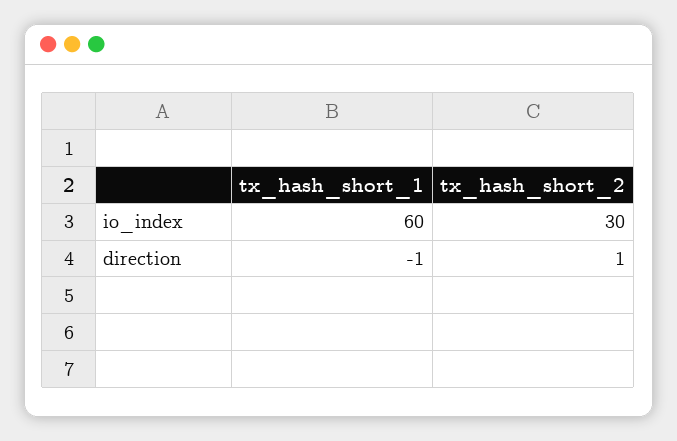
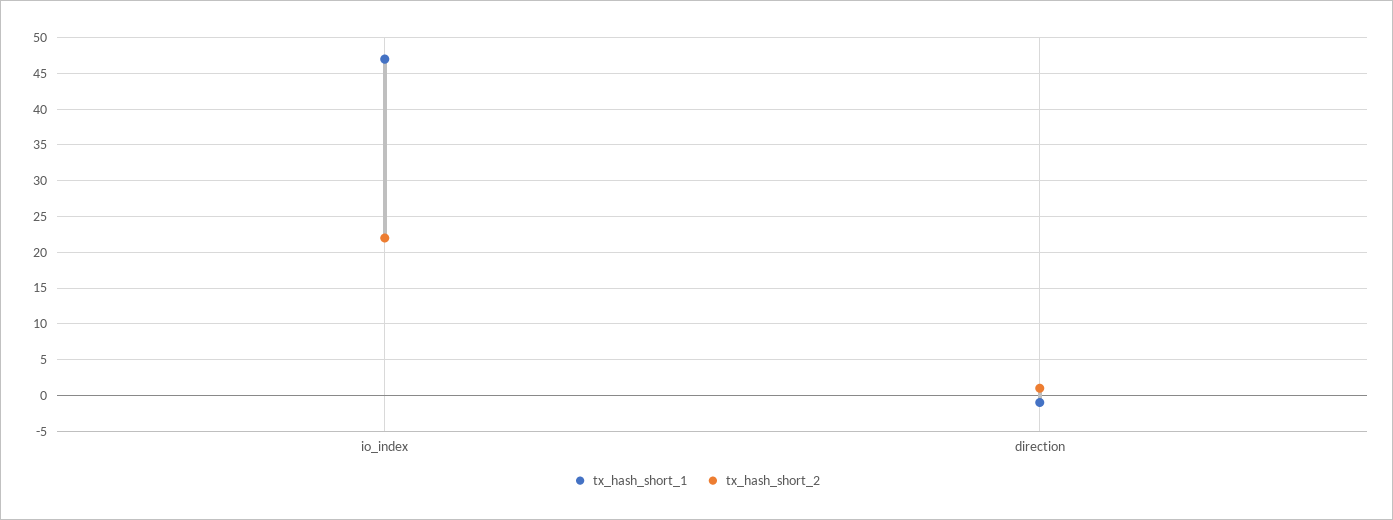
tx_hash_short_1, io_index: 60 -> 47
tx_hash_short_2, io_index: 30 -> 22

